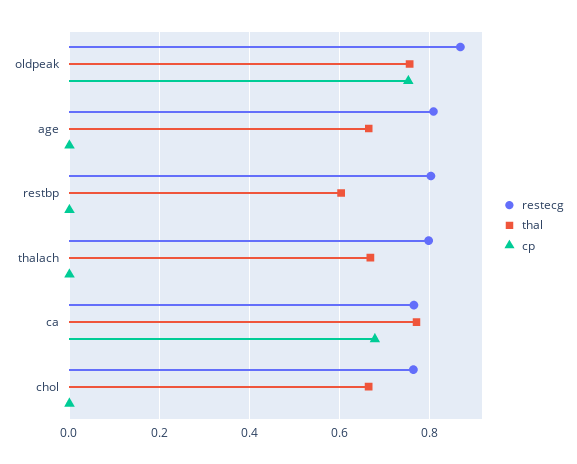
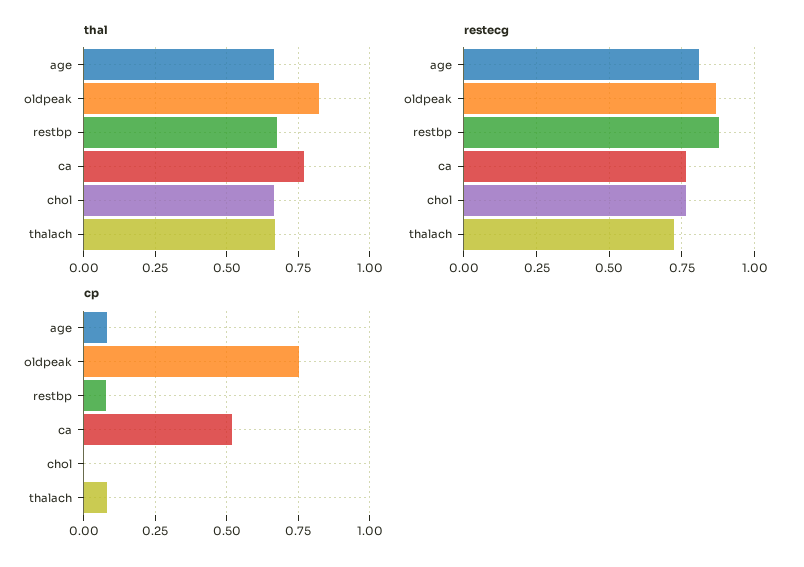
thal, oldpeak: 0.76 -> 0.825
cp, age: 0 -> 0.075
restecg, restbp: 0.8 -> 0.875
thal, restbp: 0.6 -> 0.675
cp, restbp: 0 -> 0.075
restecg, thalach: 0.8 -> 0.725
cp, thalach: 0 -> 0.075
cp, ca: 0.68 -> 0.525

